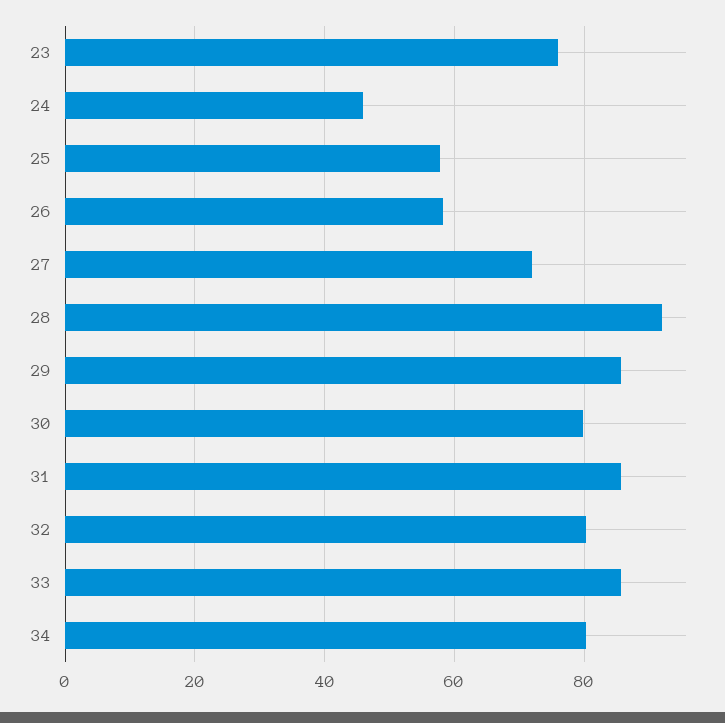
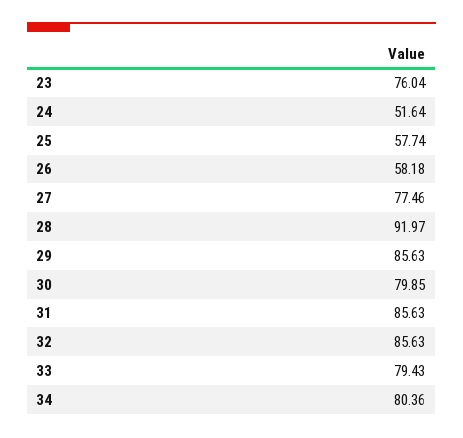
24: 46 -> 51.64
27: 72 -> 77.46
32: 80 -> 85.63
33: 86 -> 79.43

